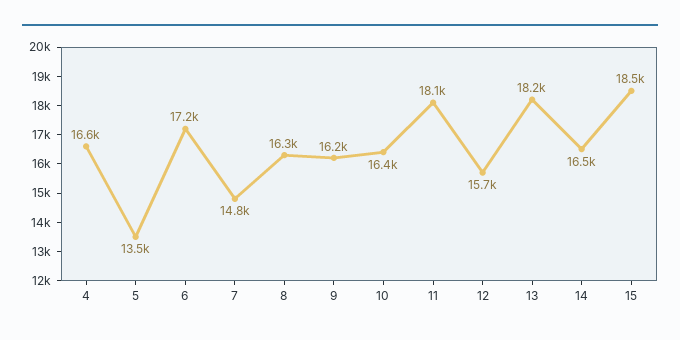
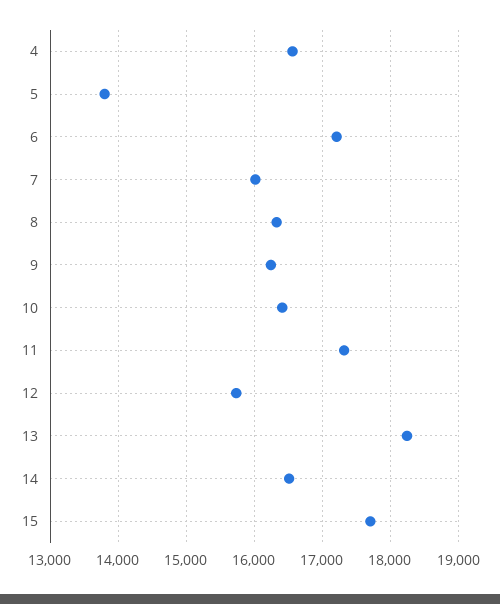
5: 13500 -> 13800
7: 14800 -> 16000
11: 18100 -> 17300
15: 18500 -> 17700

